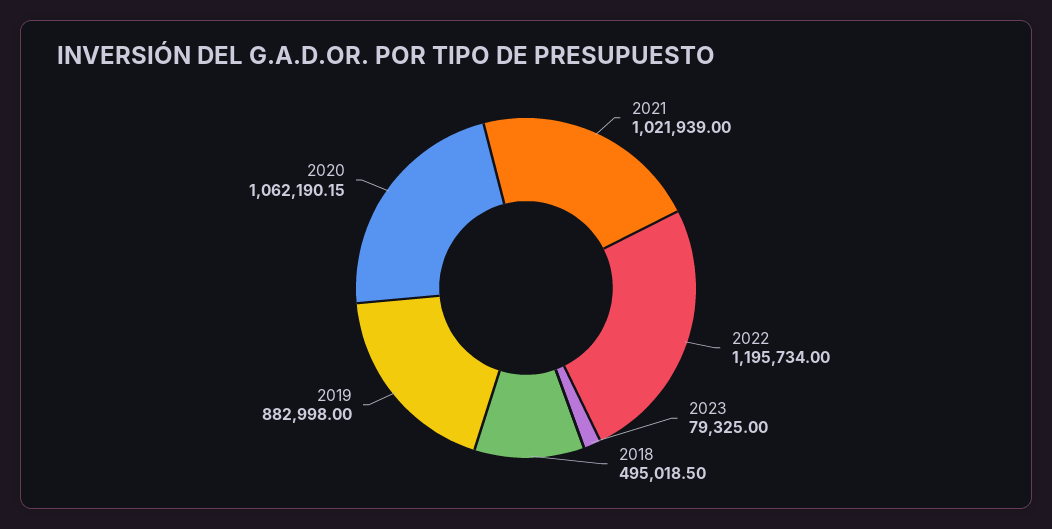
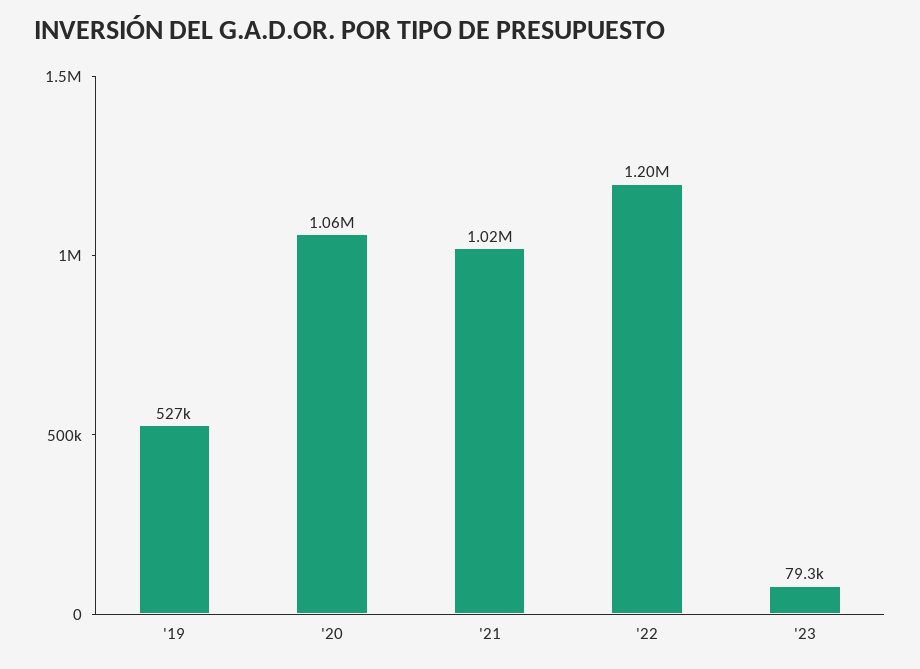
2018: 495018.5 -> none
2019: 882998 -> 527000

